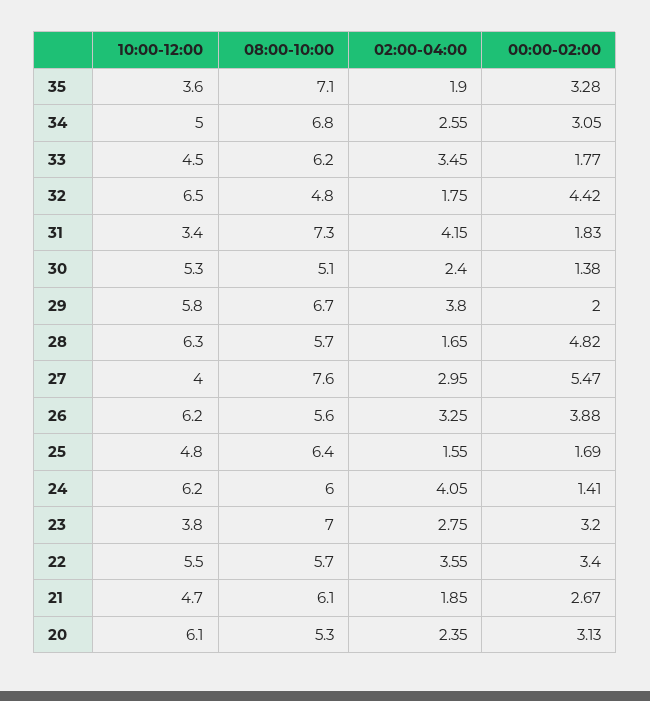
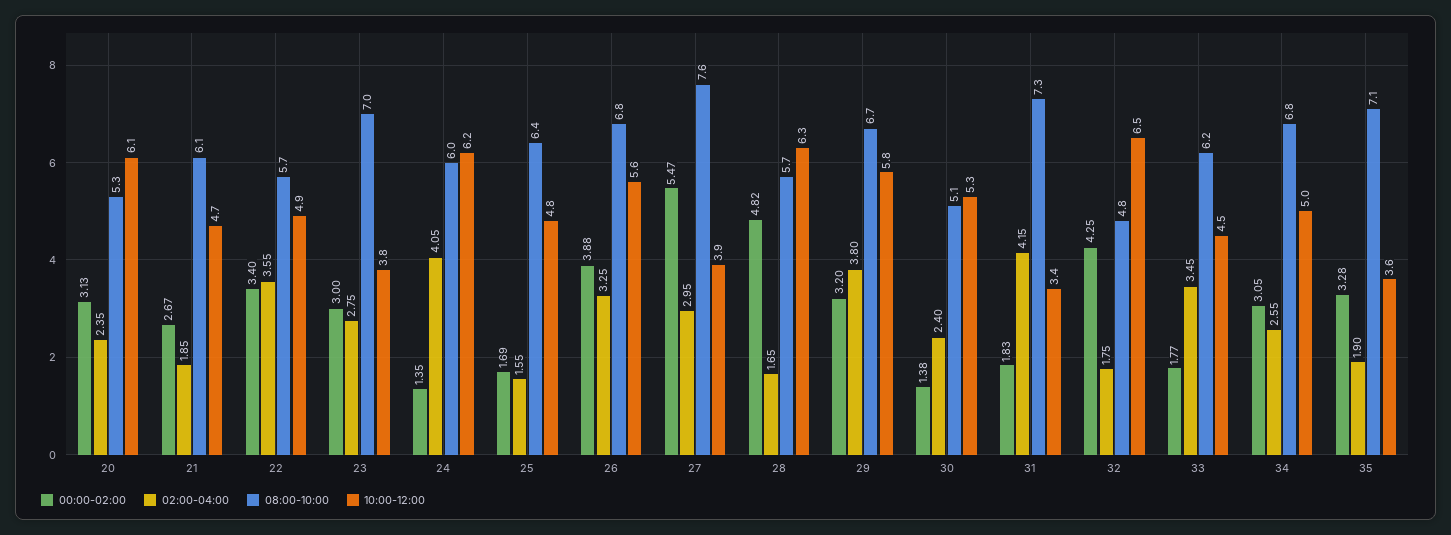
00:00-02:00, 32: 4.42 -> 4.25
00:00-02:00, 29: 2 -> 3.2
10:00-12:00, 27: 4 -> 3.9
10:00-12:00, 26: 6.2 -> 5.6
08:00-10:00, 26: 5.6 -> 6.8
00:00-02:00, 24: 1.41 -> 1.35
00:00-02:00, 23: 3.2 -> 3
10:00-12:00, 22: 5.5 -> 4.9

